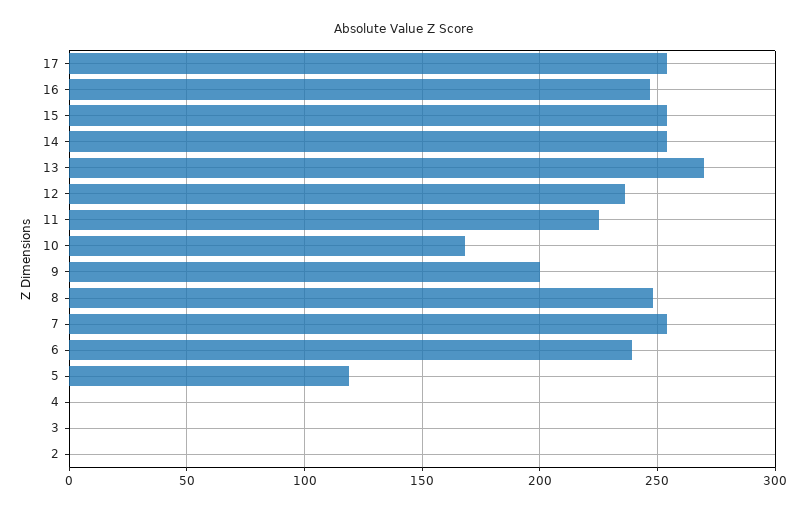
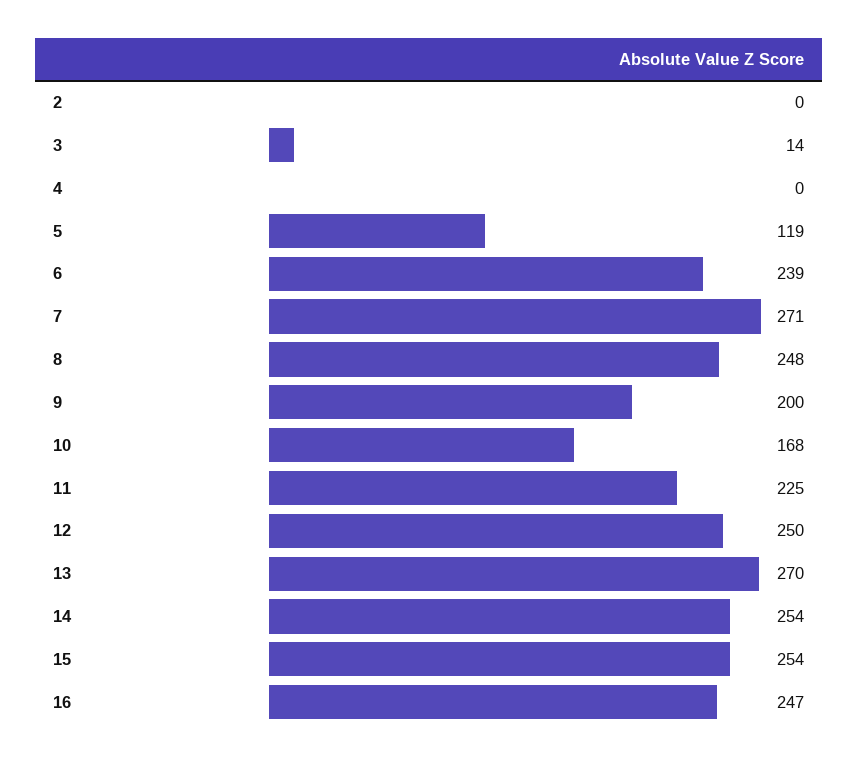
17: 255 -> none
12: 235 -> 250
7: 255 -> 271
3: 0 -> 14

